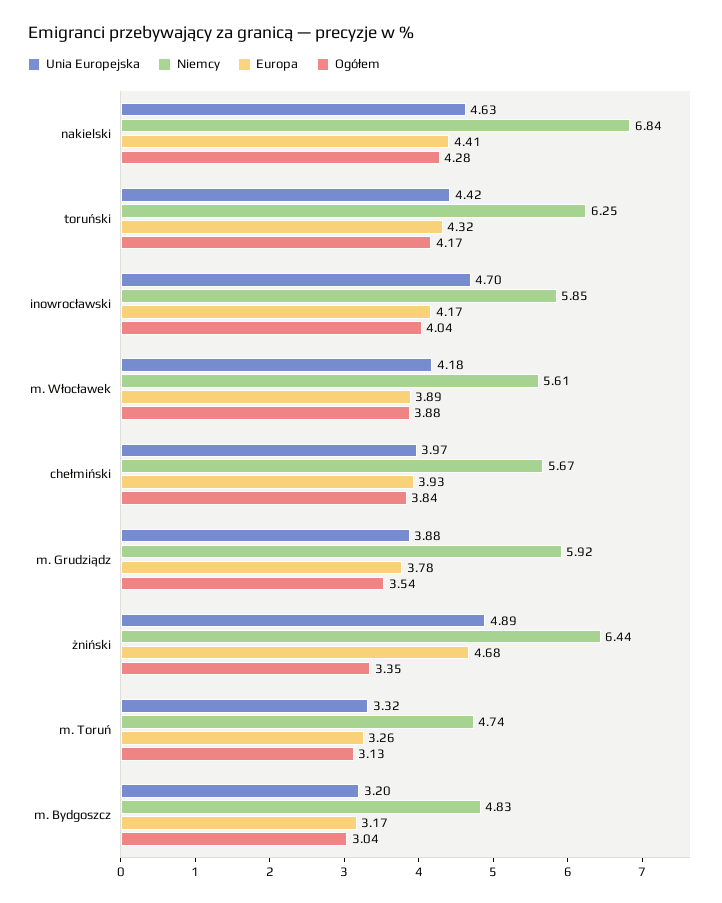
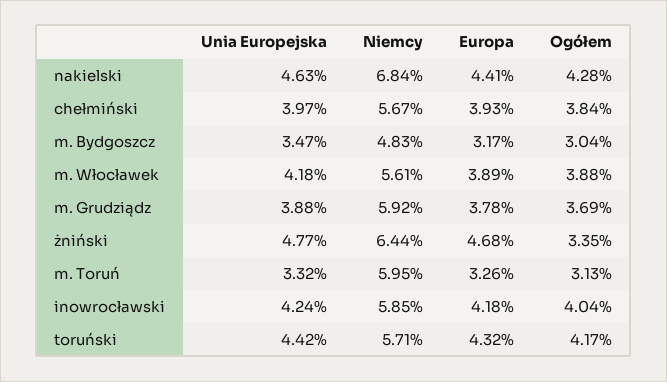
Niemcy, toruński: 6.25 -> 5.71
Unia Europejska, inowrocławski: 4.7 -> 4.24
Europa, inowrocławski: 4.17 -> 4.18
Ogółem, m. Grudziądz: 3.54 -> 3.69
Unia Europejska, żniński: 4.89 -> 4.77
Niemcy, m. Toruń: 4.74 -> 5.95
Unia Europejska, m. Bydgoszcz: 3.2 -> 3.47

